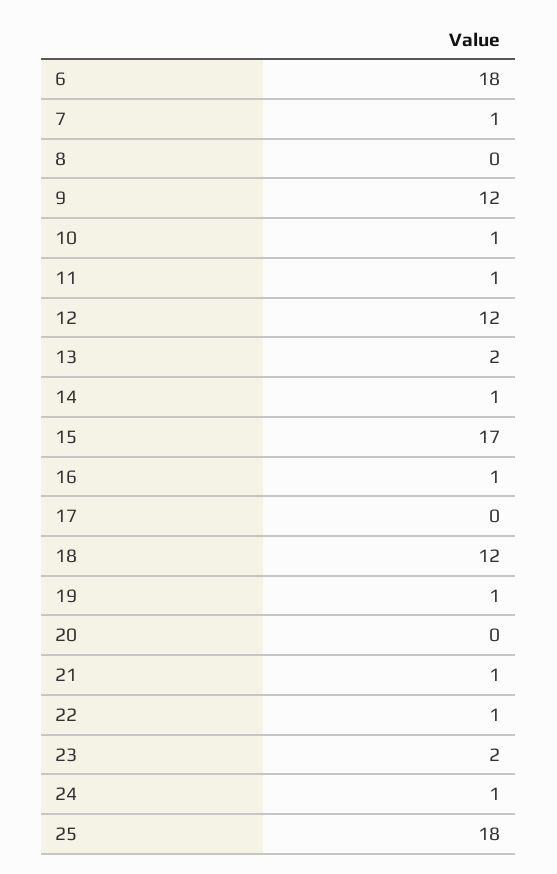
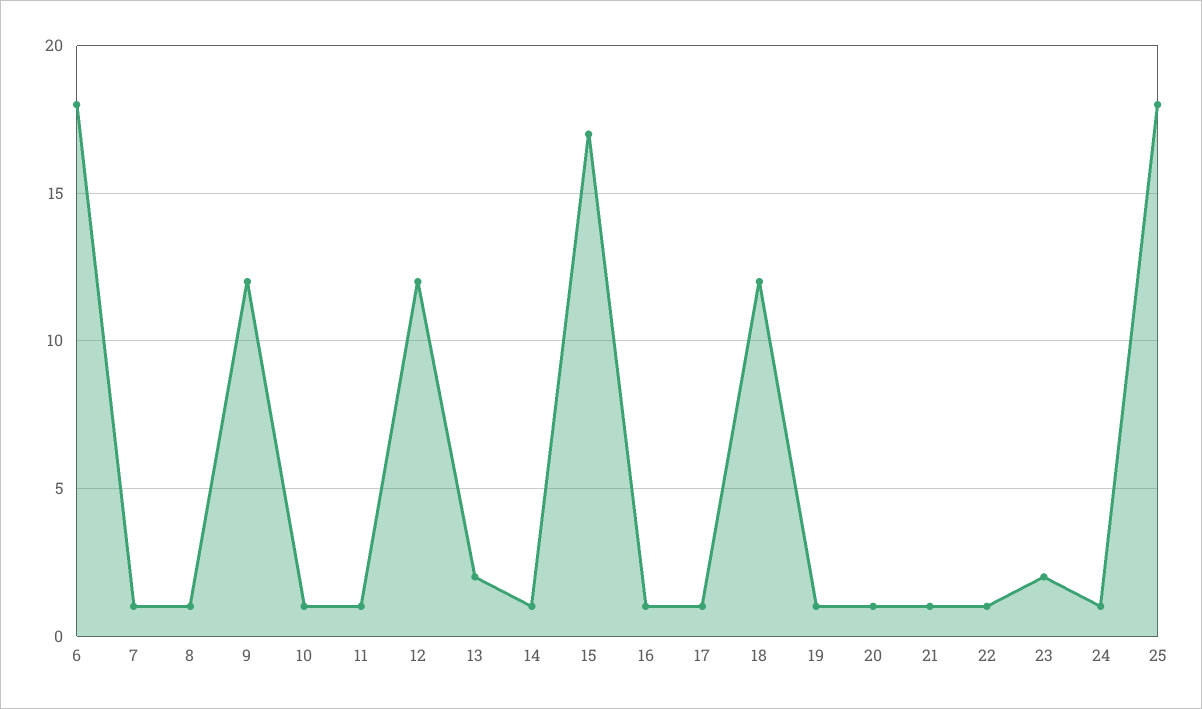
8: 0 -> 1
17: 0 -> 1
20: 0 -> 1

